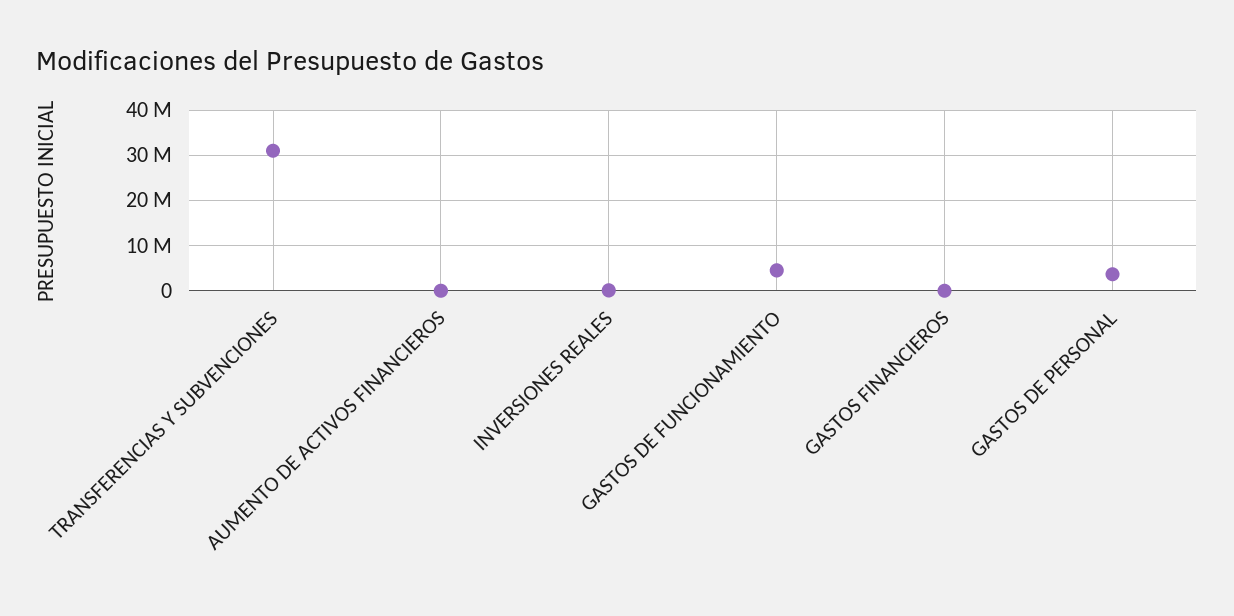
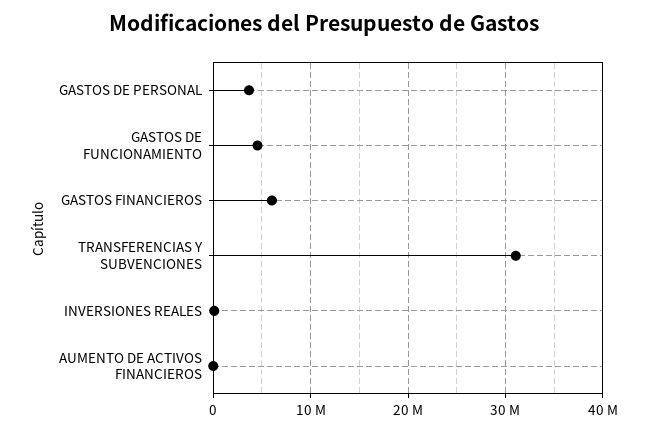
GASTOS FINANCIEROS: 0 -> 6000000

